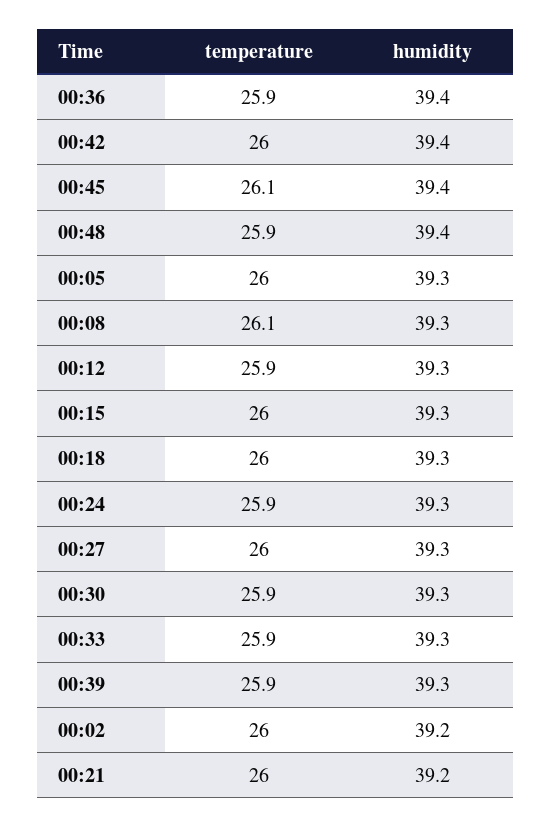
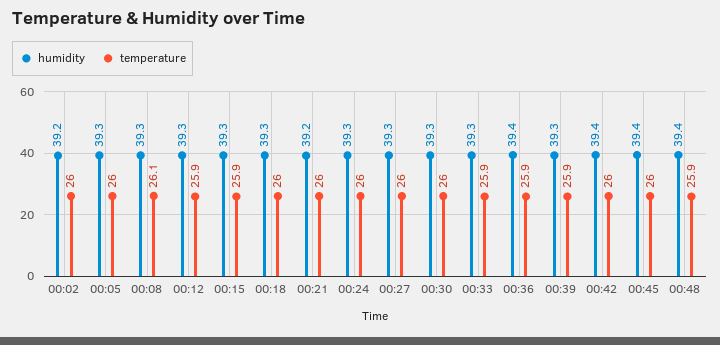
temperature, 00:45: 26.1 -> 26
temperature, 00:15: 26 -> 25.9
temperature, 00:24: 25.9 -> 26
temperature, 00:30: 25.9 -> 26

